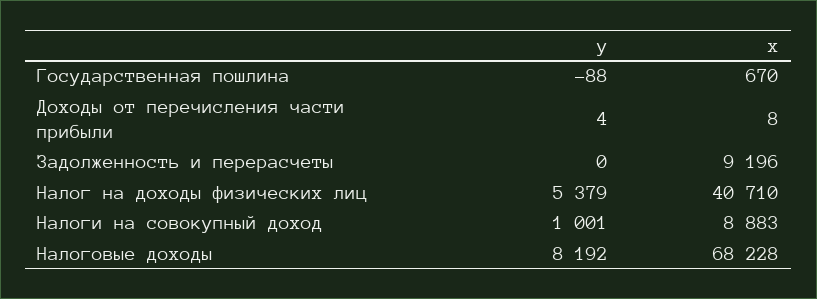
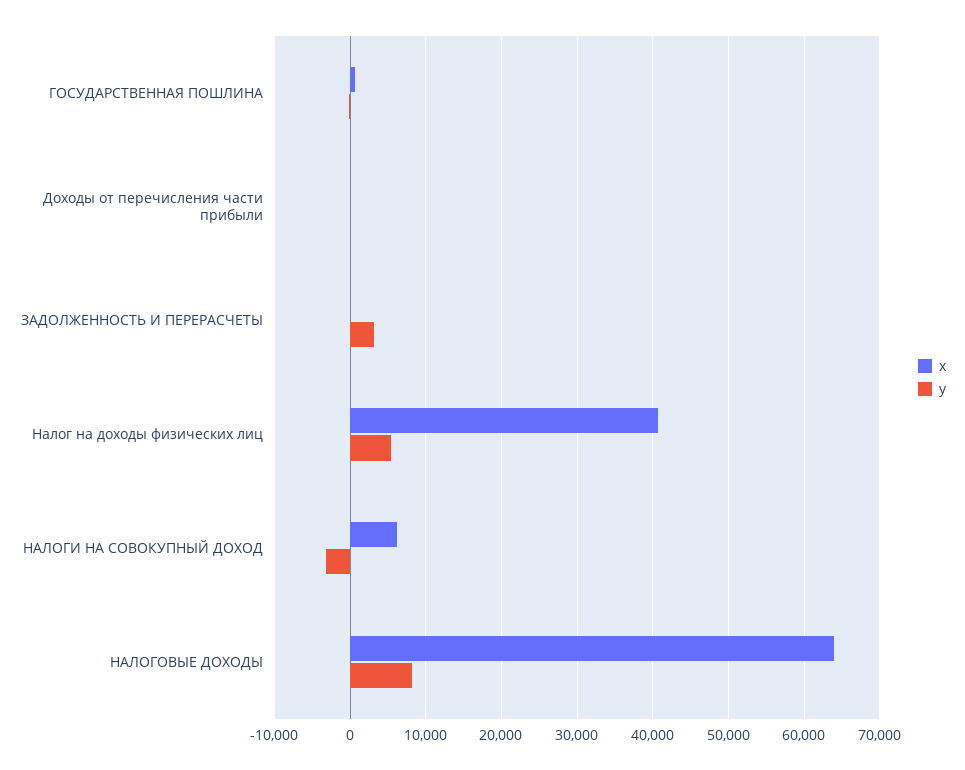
y, Задолженность и перерасчеты: 0 -> 3000
x, Задолженность и перерасчеты: 9196 -> 0
y, Налоги на совокупный доход: 1001 -> -3000
x, Налоги на совокупный доход: 8883 -> 6000
x, Налоговые доходы: 68228 -> 64000

